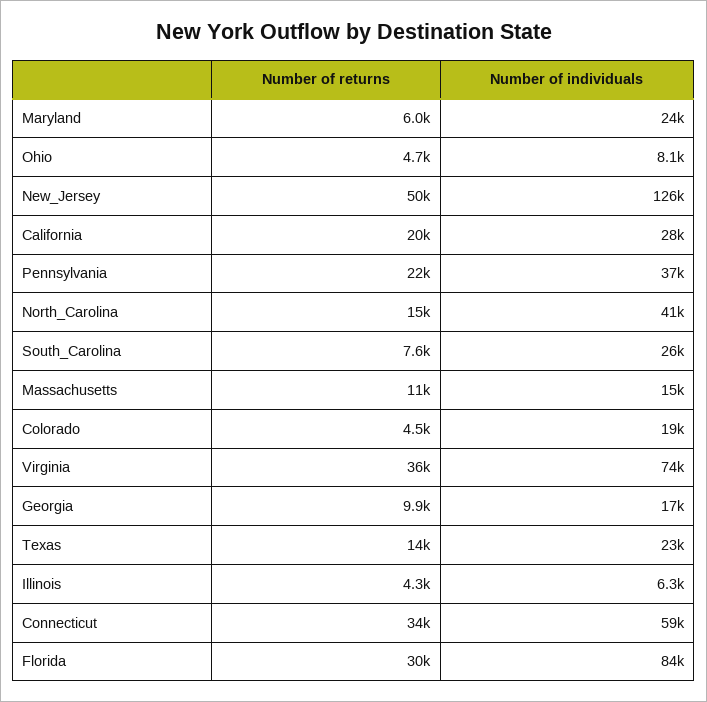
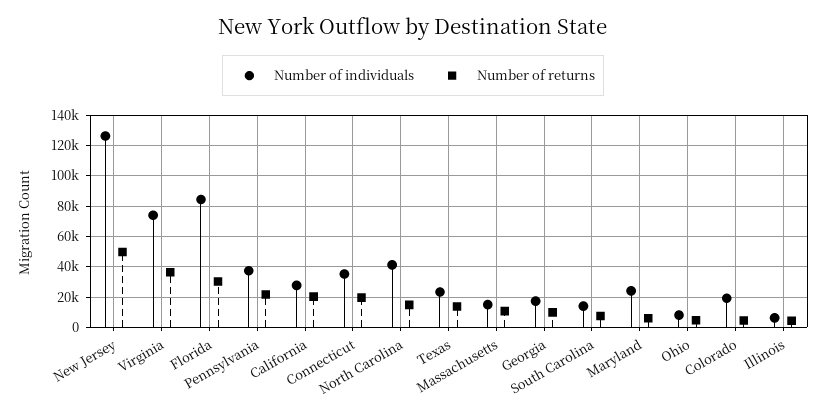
Number of individuals, South_Carolina: 26000 -> 15000
Number of returns, Connecticut: 34000 -> 20000
Number of individuals, Connecticut: 59000 -> 35000

